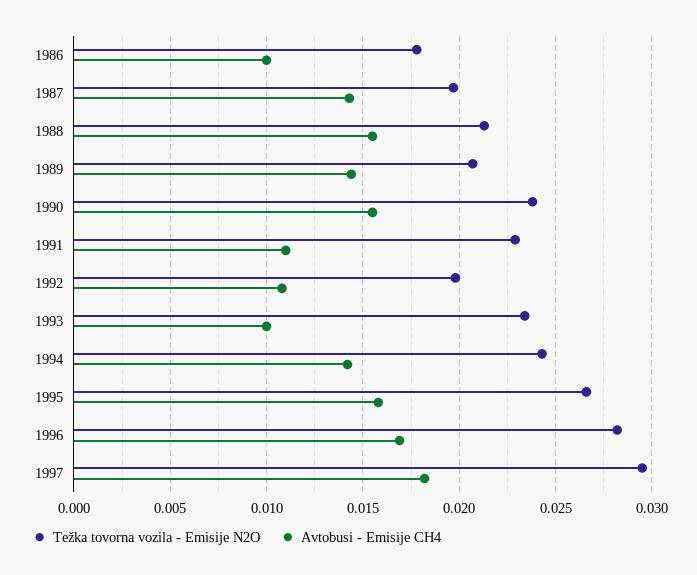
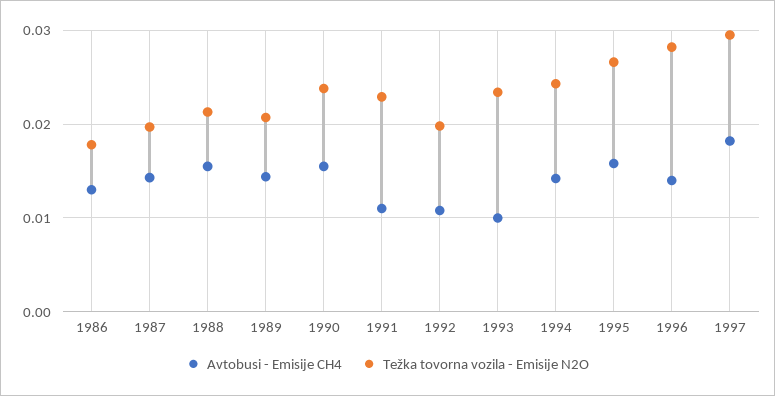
Avtobusi - Emisije CH4, 1986: 0.01 -> 0.013
Avtobusi - Emisije CH4, 1996: 0.017 -> 0.014

